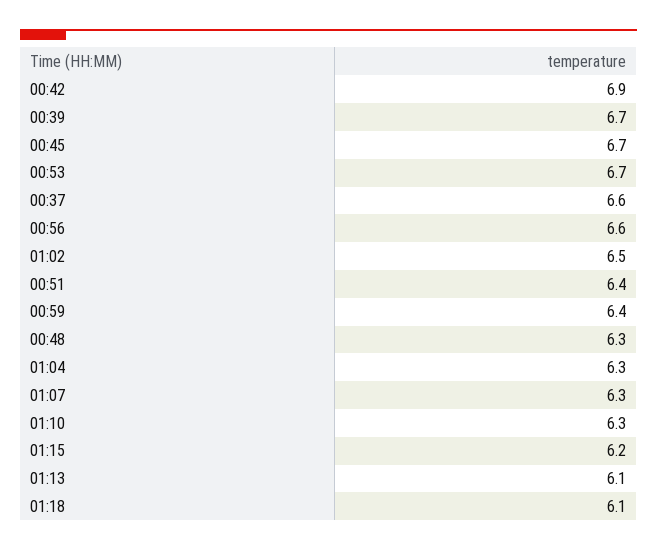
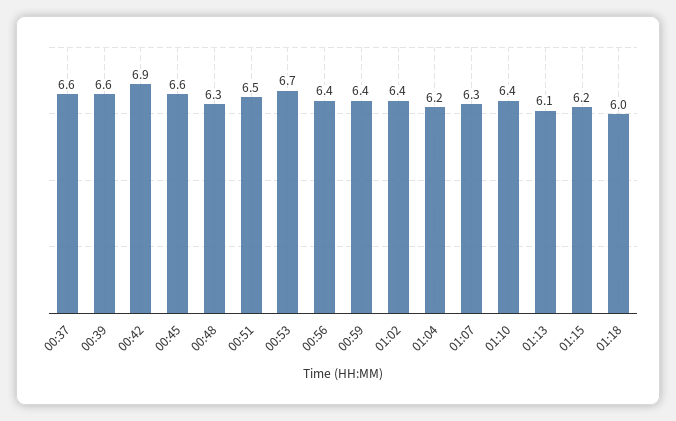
00:39: 6.7 -> 6.6
00:45: 6.7 -> 6.6
00:56: 6.6 -> 6.4
01:02: 6.5 -> 6.4
00:51: 6.4 -> 6.5
01:04: 6.3 -> 6.2
01:10: 6.3 -> 6.4
01:18: 6.1 -> 6

